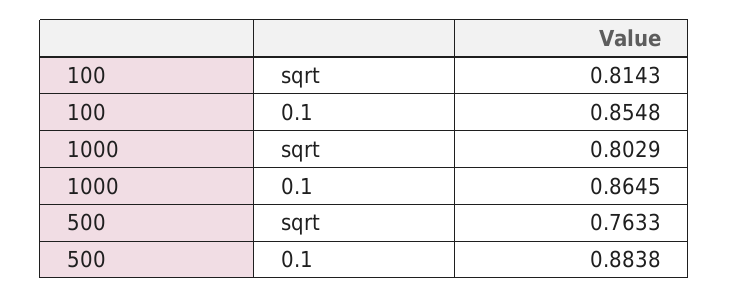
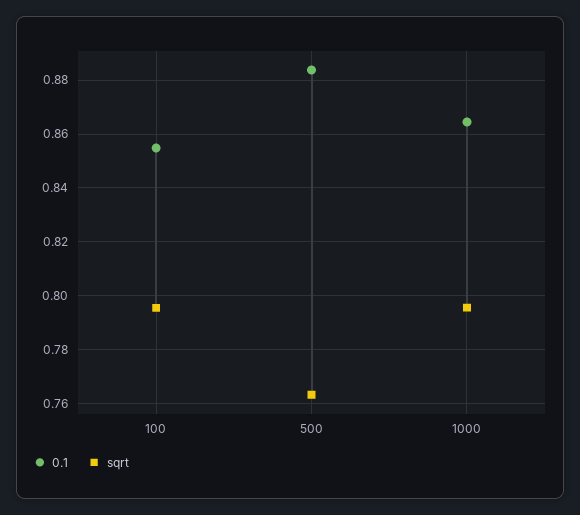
sqrt, 100: 0.8143 -> 0.795
sqrt, 1000: 0.8029 -> 0.795

